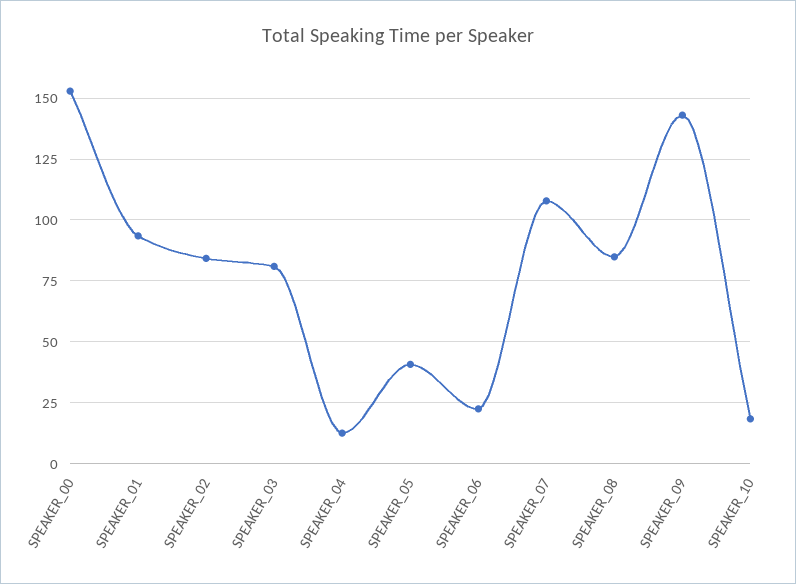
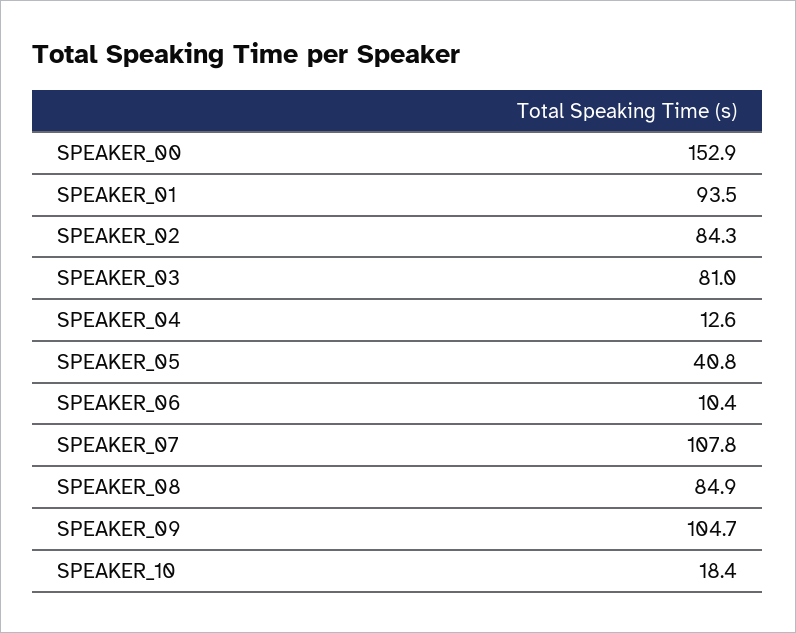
SPEAKER_06: 22.5 -> 10.4
SPEAKER_09: 142.5 -> 104.7

